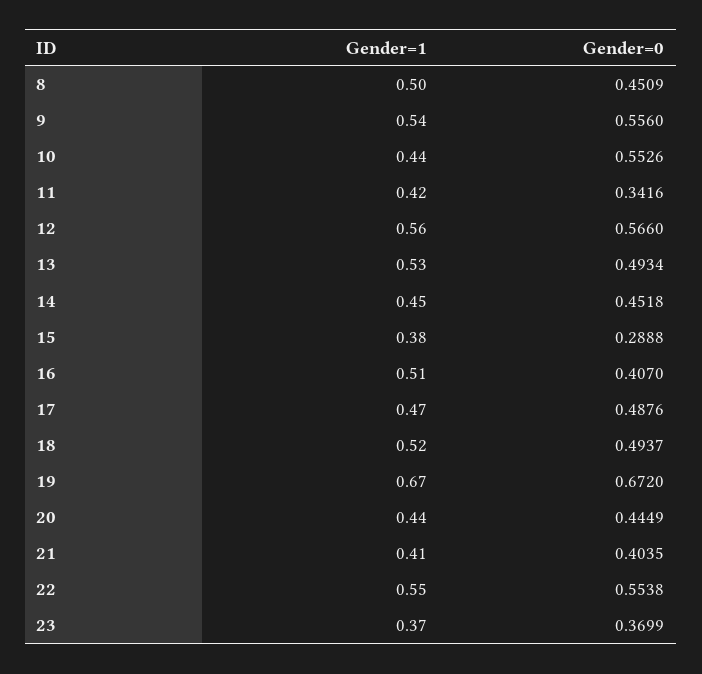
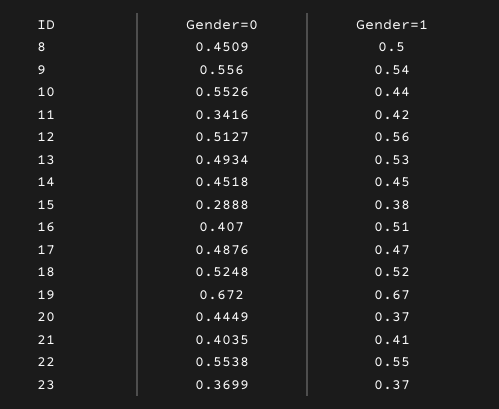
Gender=0, 12: 0.566 -> 0.5127
Gender=0, 18: 0.4937 -> 0.5248
Gender=1, 20: 0.44 -> 0.37

